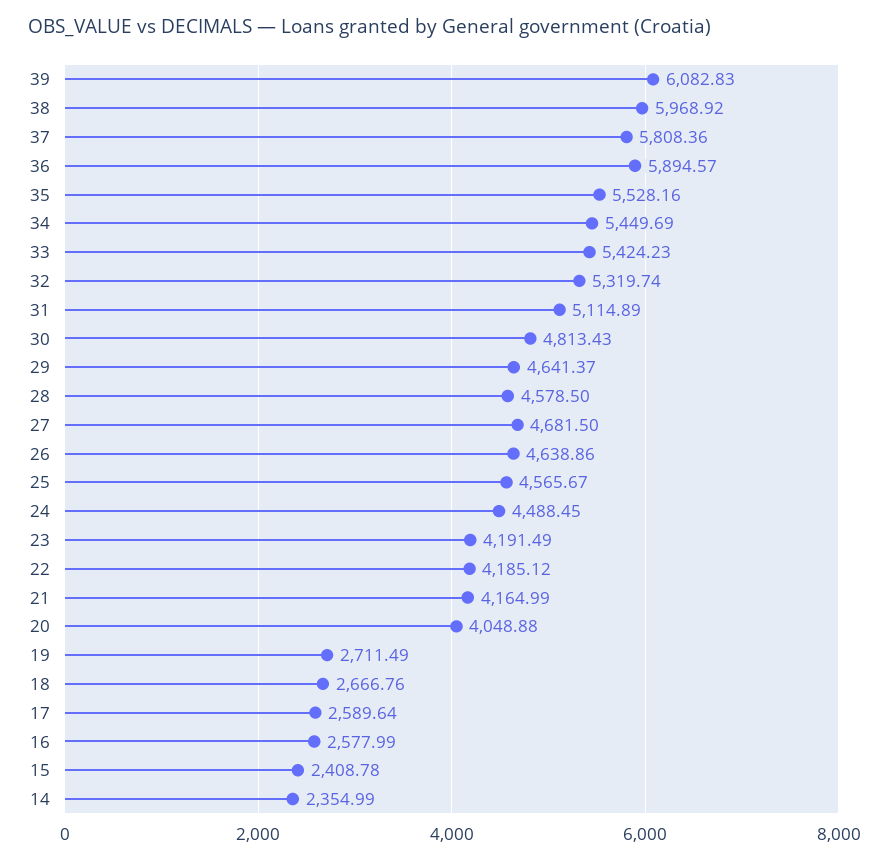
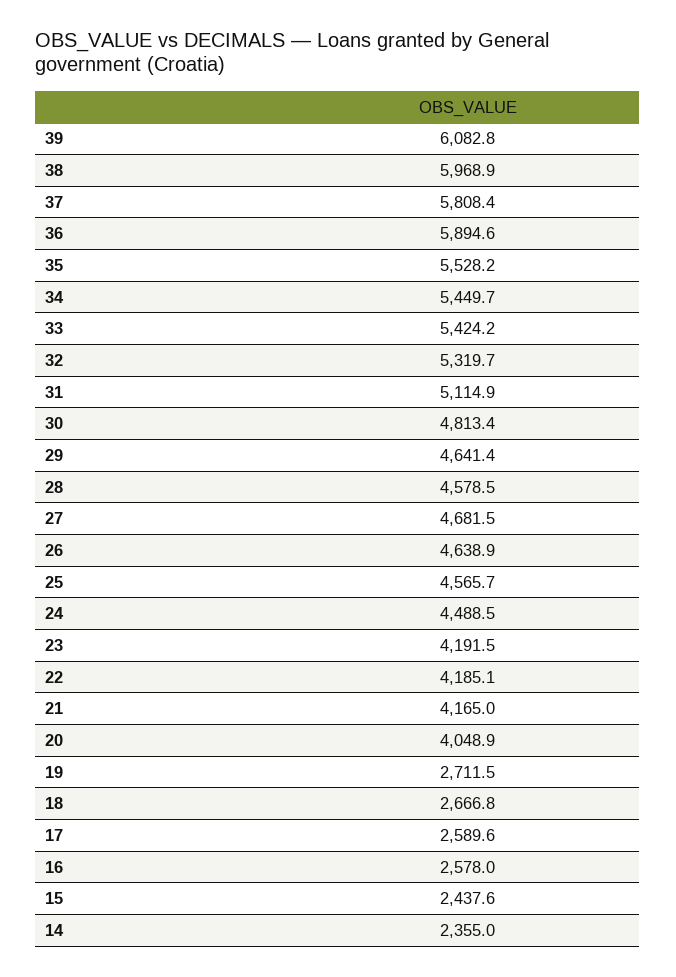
15: 2408.78 -> 2437.6

